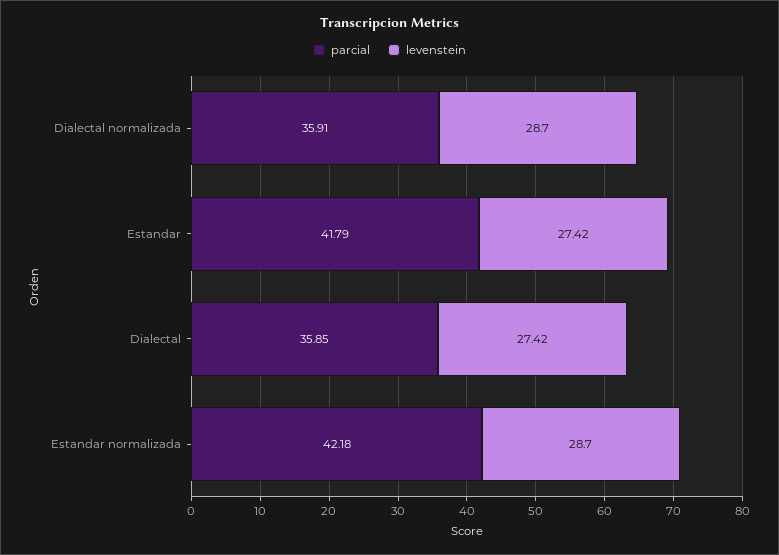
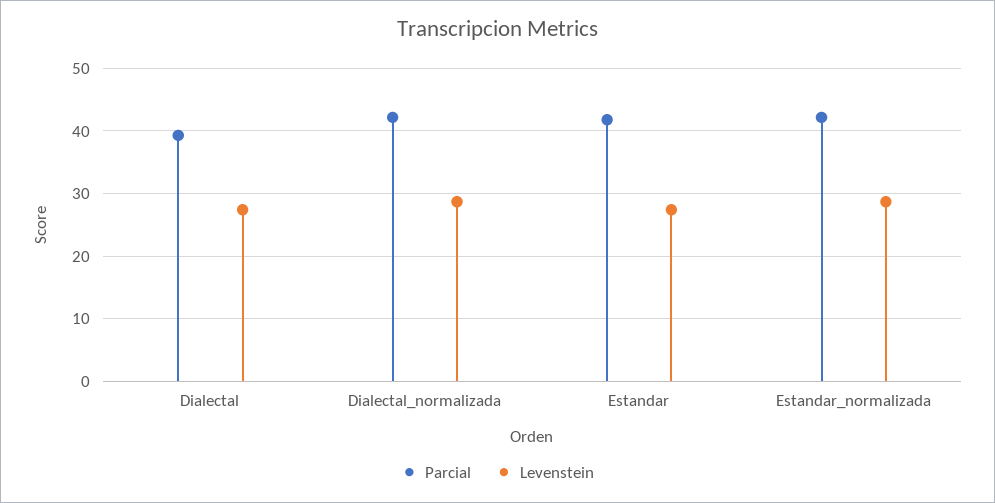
parcial, Dialectal normalizada: 35.91 -> 42
parcial, Dialectal: 35.85 -> 39

